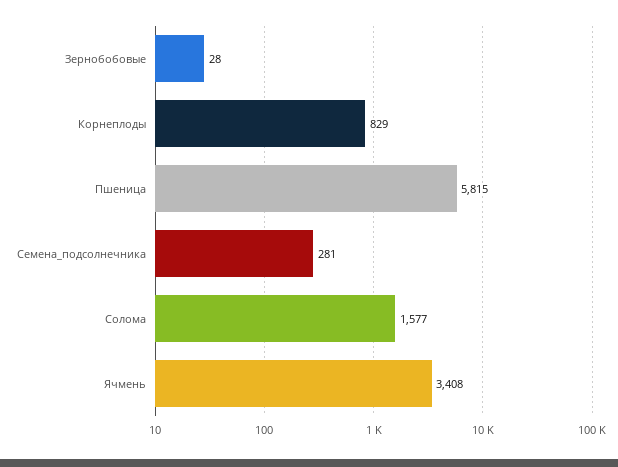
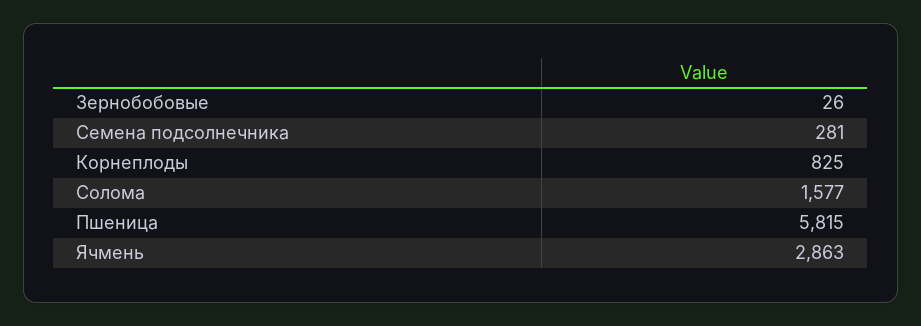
Зернобобовые: 28 -> 26
Корнеплоды: 829 -> 825
Ячмень: 3408 -> 2863

